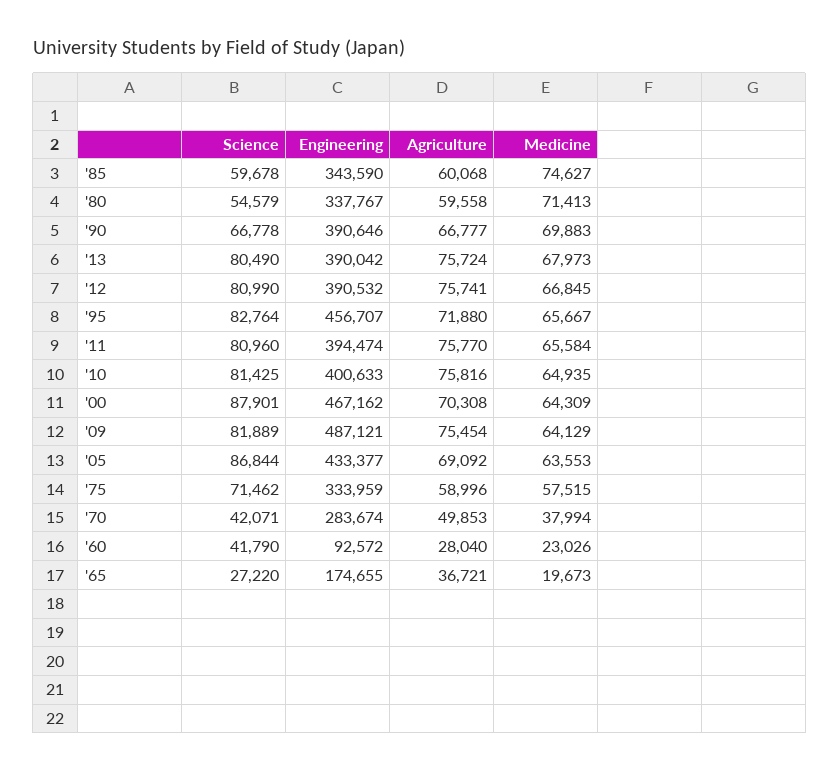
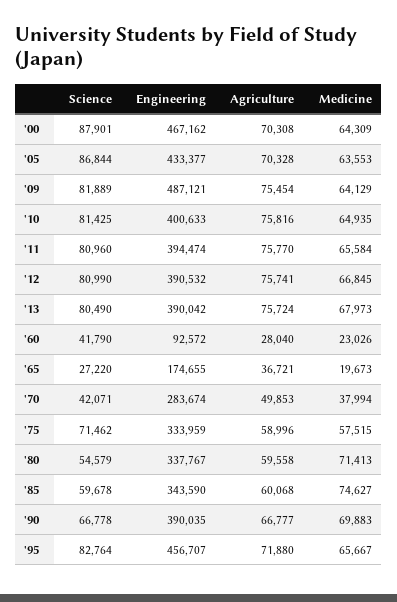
Engineering, '90: 390646 -> 390035
Agriculture, '05: 69092 -> 70328

